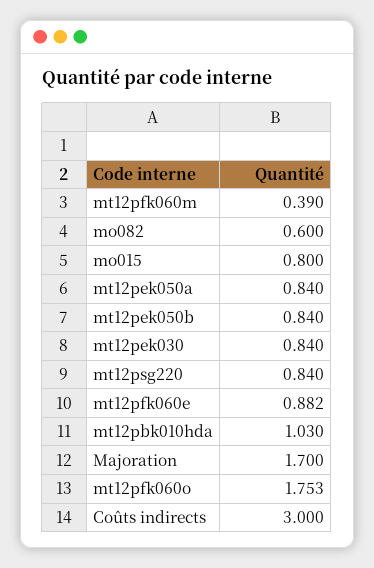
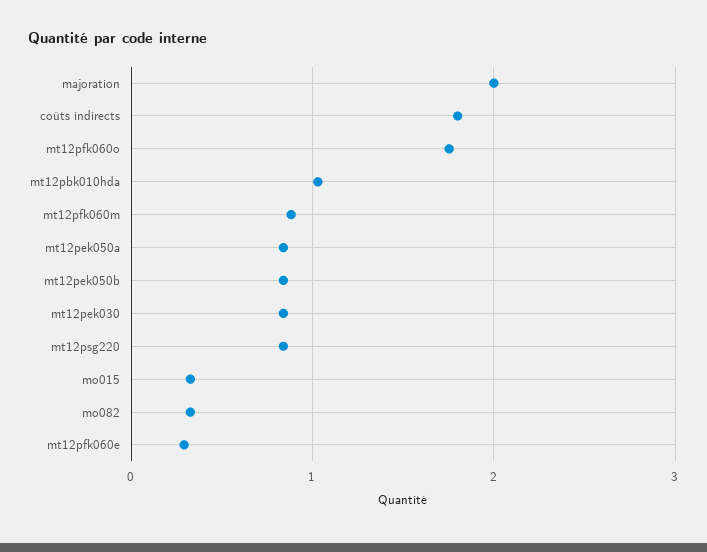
mt12pfk060m: 0.39 -> 0.9
mo082: 0.6 -> 0.3
mo015: 0.8 -> 0.3
mt12pfk060e: 0.882 -> 0.3
Majoration: 1.7 -> 2
Coûts indirects: 3 -> 1.8

